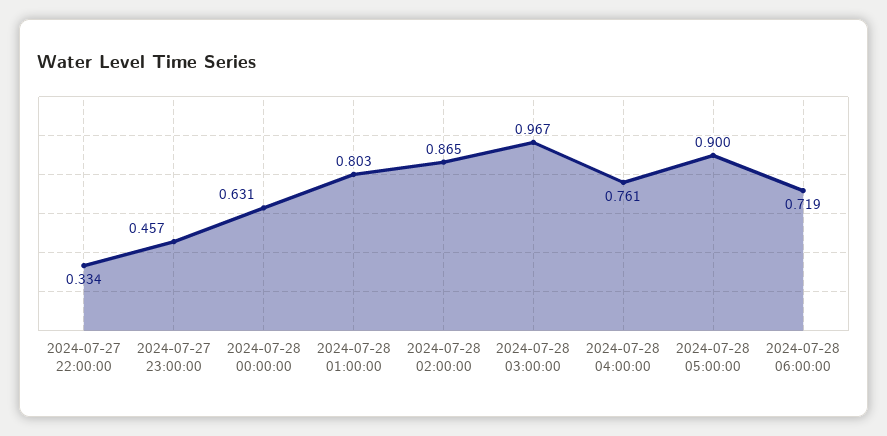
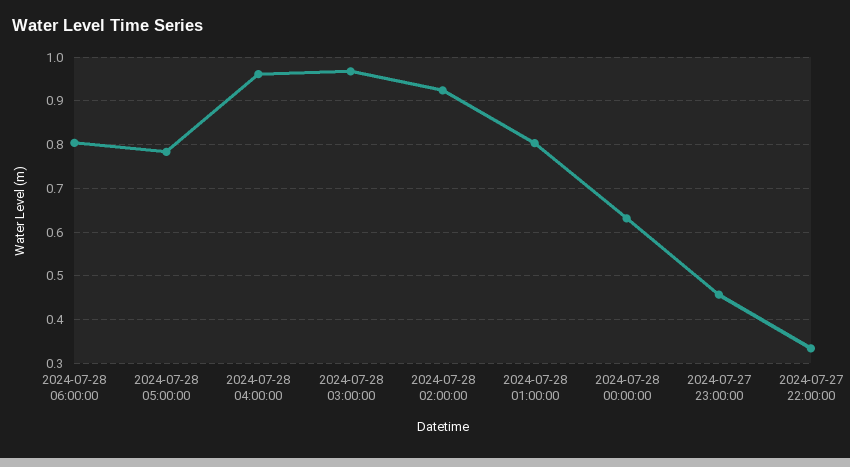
2024-07-28 02:00:00: 0.865 -> 0.92
2024-07-28 04:00:00: 0.761 -> 0.96
2024-07-28 05:00:00: 0.9 -> 0.78
2024-07-28 06:00:00: 0.719 -> 0.8

